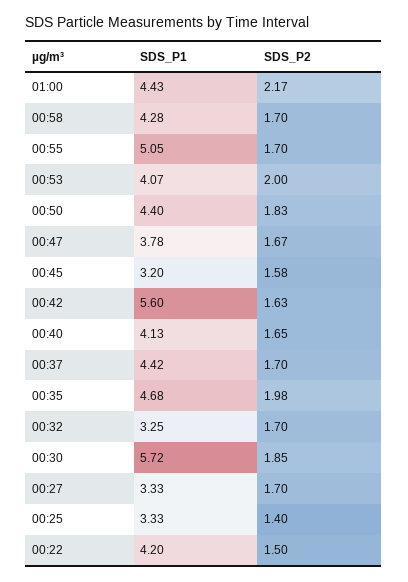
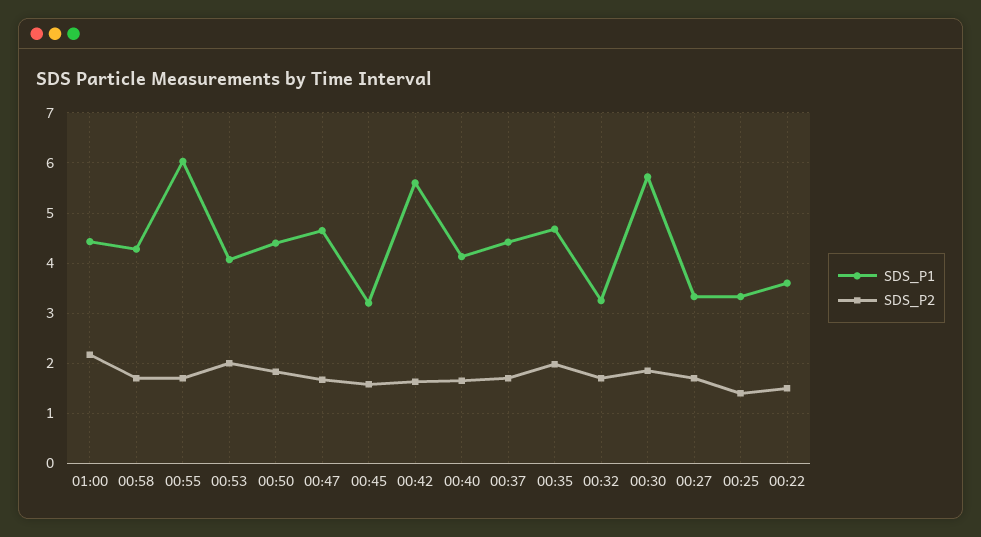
SDS_P1, 00:55: 5.05 -> 6
SDS_P1, 00:47: 3.78 -> 4.6
SDS_P1, 00:22: 4.2 -> 3.6

